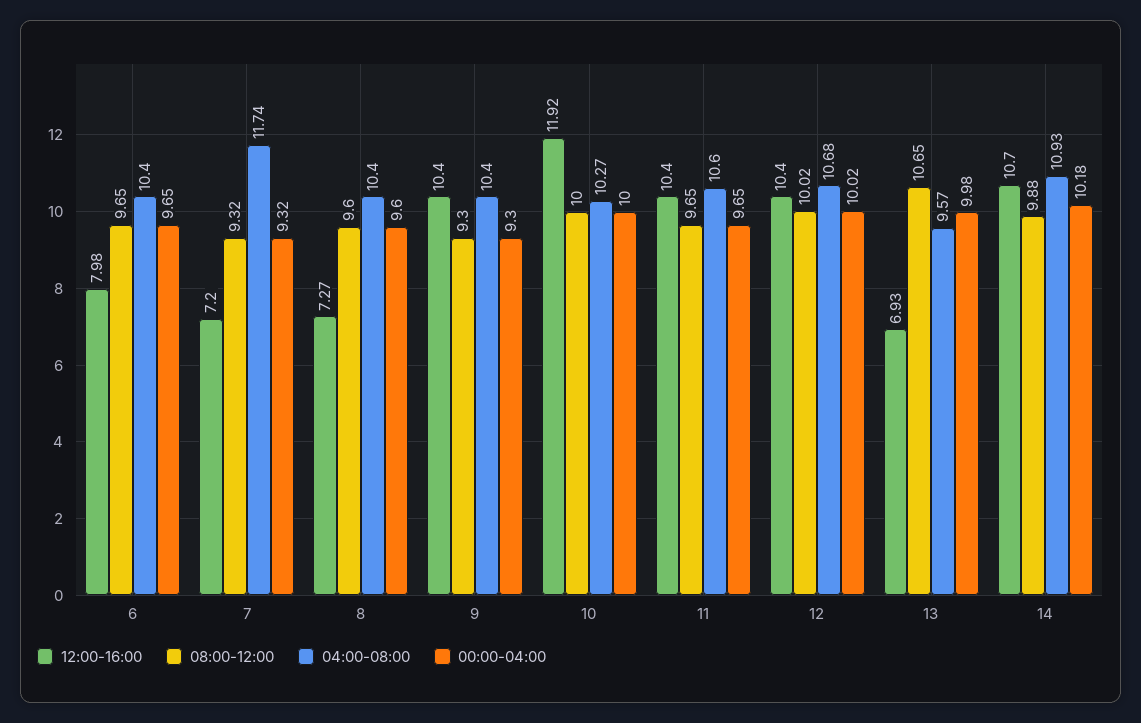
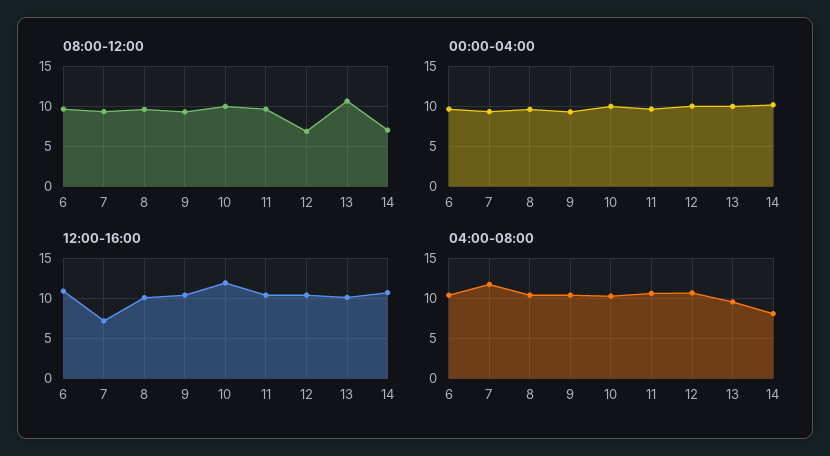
12:00-16:00, 6: 7.98 -> 11
12:00-16:00, 8: 7.27 -> 10
08:00-12:00, 12: 10.02 -> 7
12:00-16:00, 13: 6.93 -> 10
08:00-12:00, 14: 9.88 -> 7
04:00-08:00, 14: 10.93 -> 8

